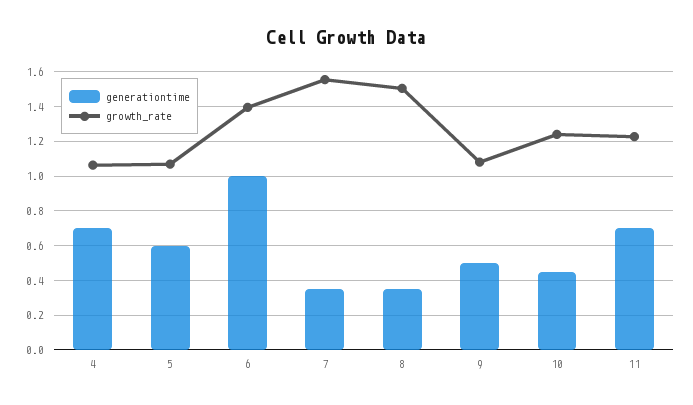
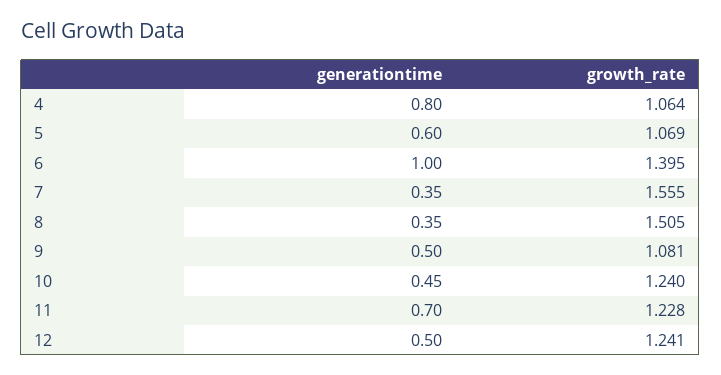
generationtime, 4: 0.7 -> 0.8
generationtime, 12: none -> 0.5
growth_rate, 12: none -> 1.241

